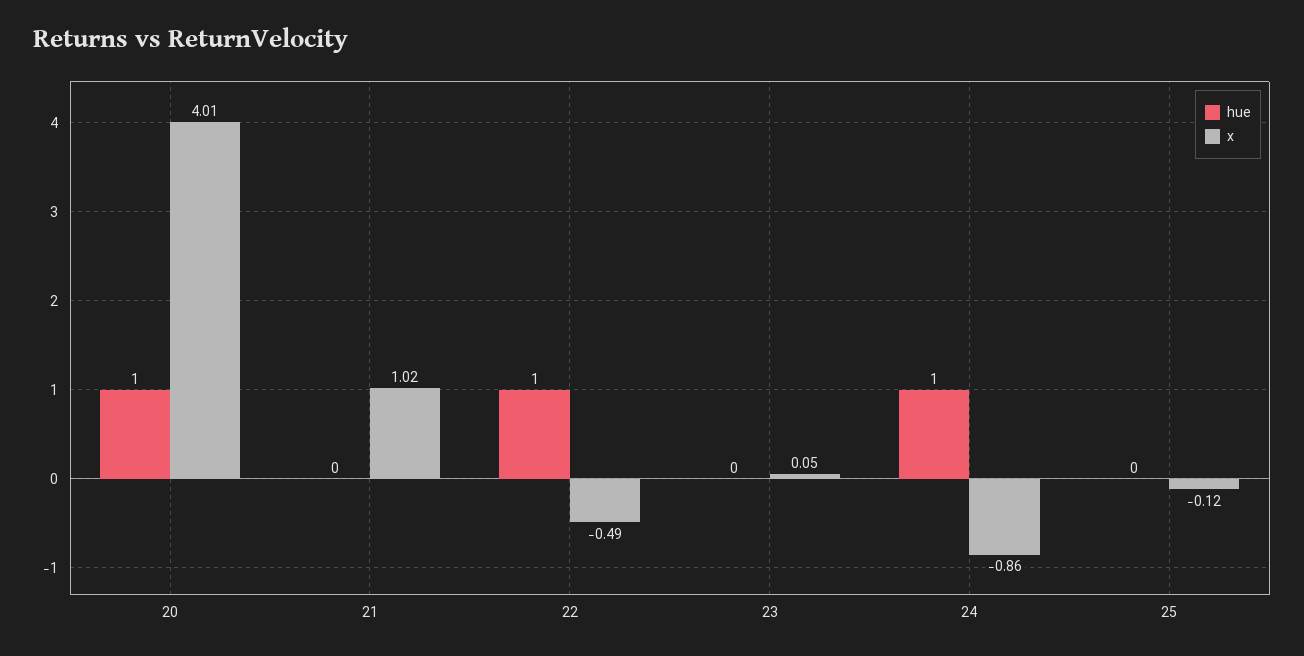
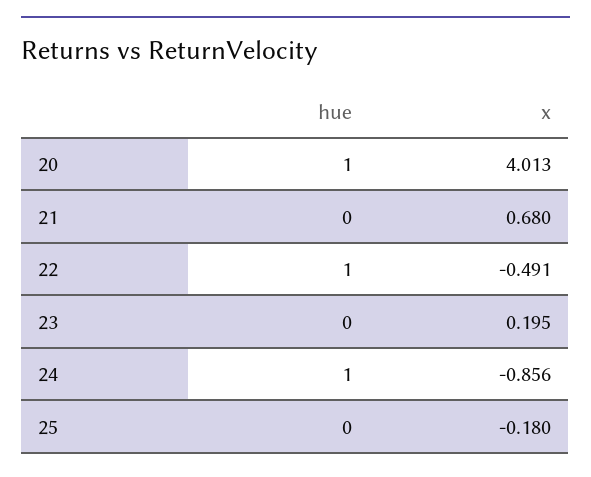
x, 21: 1.02 -> 0.68
x, 23: 0.05 -> 0.195
x, 25: -0.12 -> -0.18

